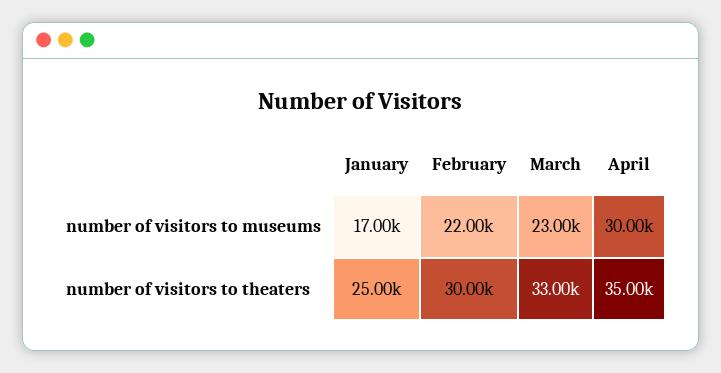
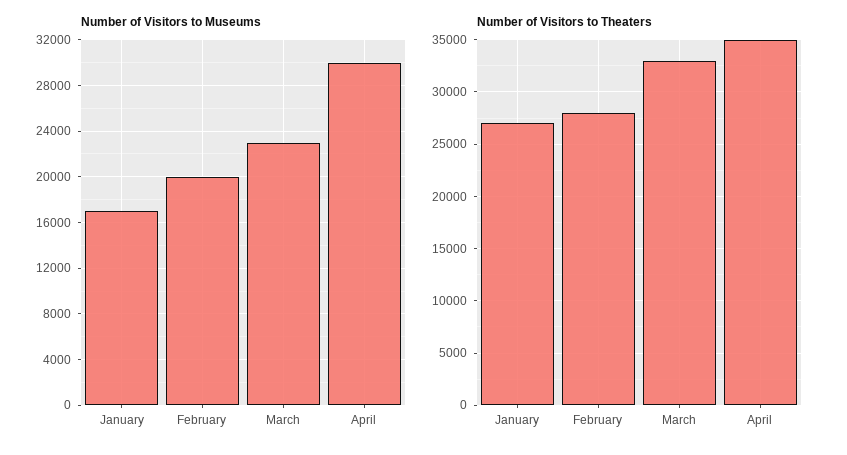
number of visitors to museums, February: 22000 -> 20000
number of visitors to theaters, January: 25000 -> 27000
number of visitors to theaters, February: 30000 -> 28000

